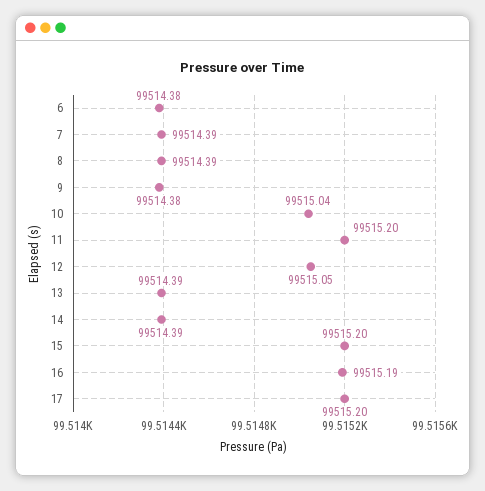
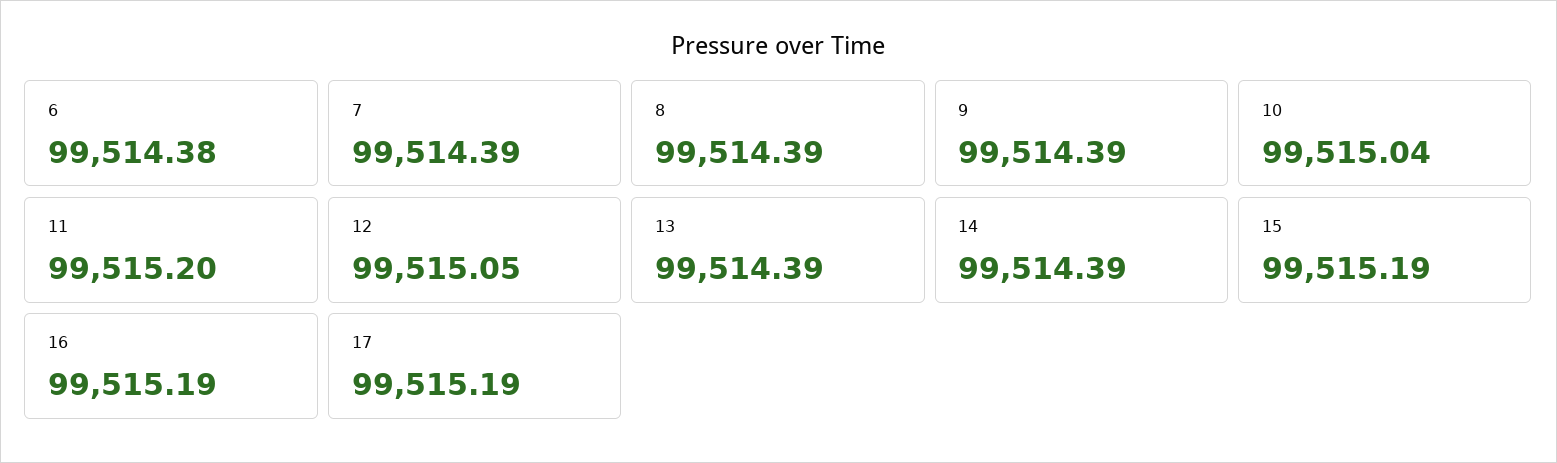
9: 99514.38 -> 99514.39
15: 99515.2 -> 99515.19
17: 99515.2 -> 99515.19

